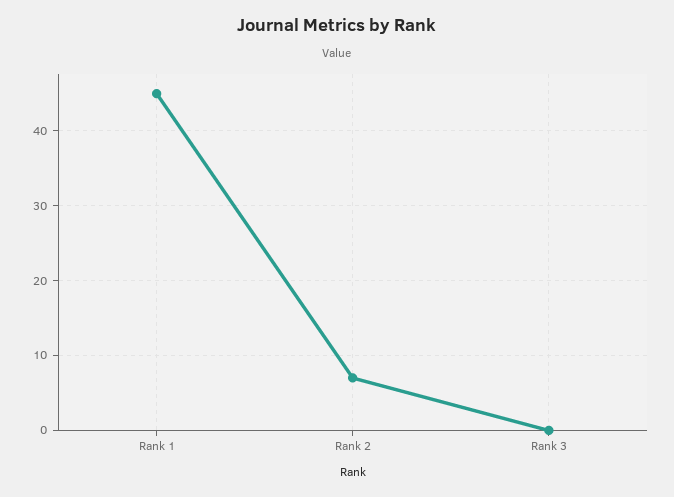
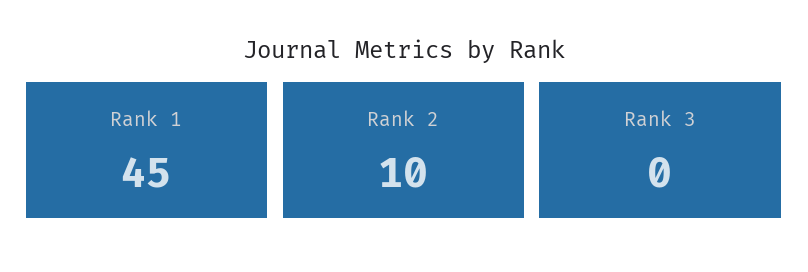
Rank 2: 7 -> 10

